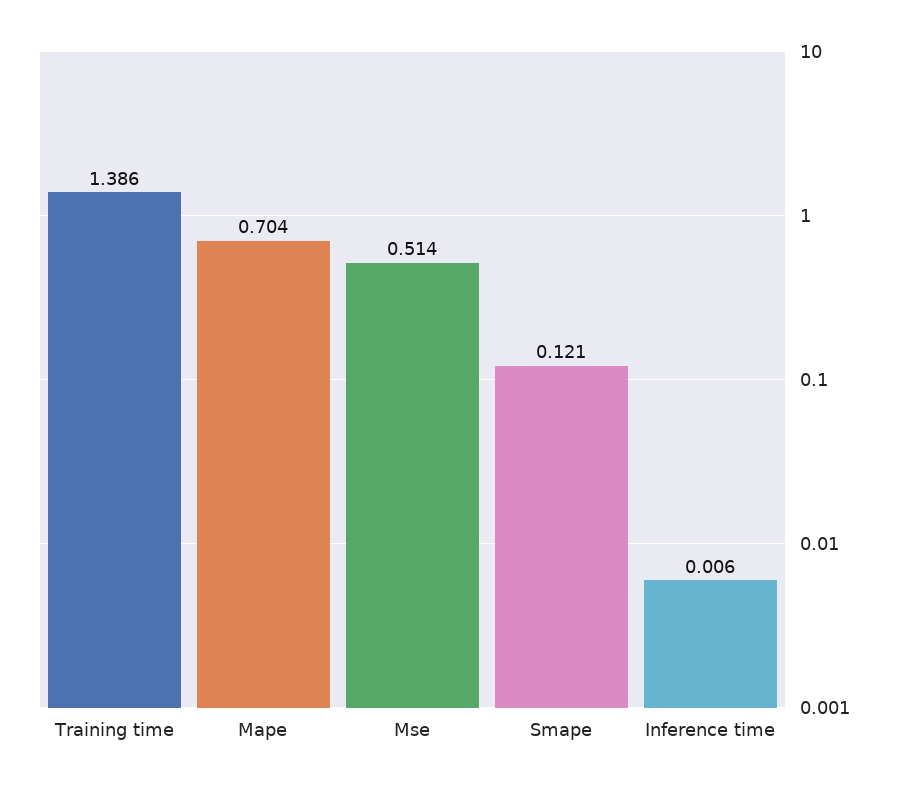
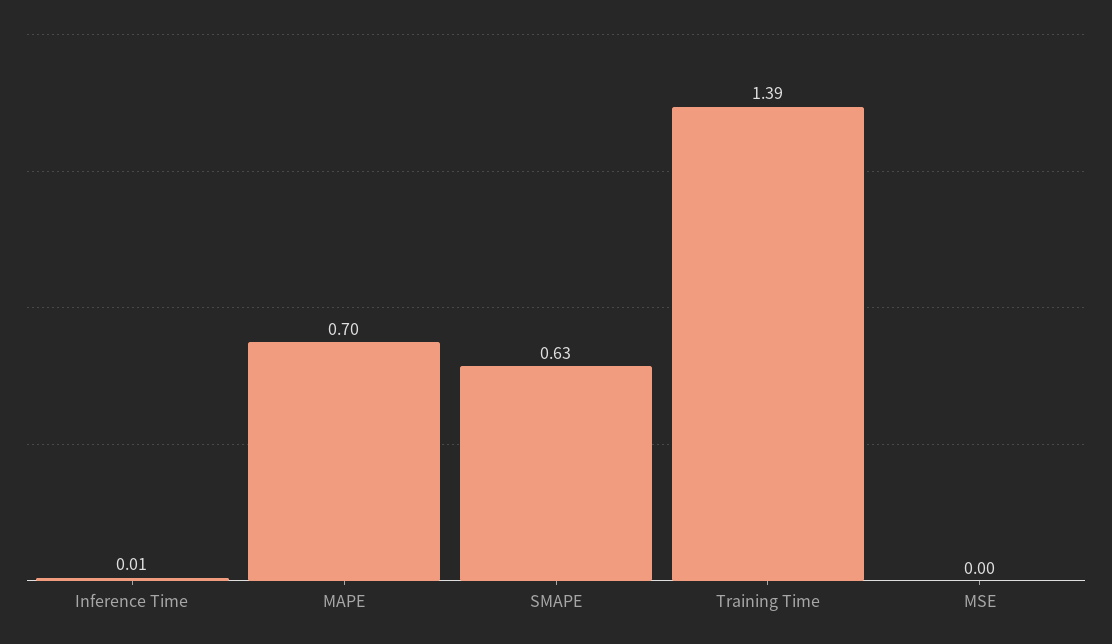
Mse: 0.514 -> 0
Smape: 0.121 -> 0.63

